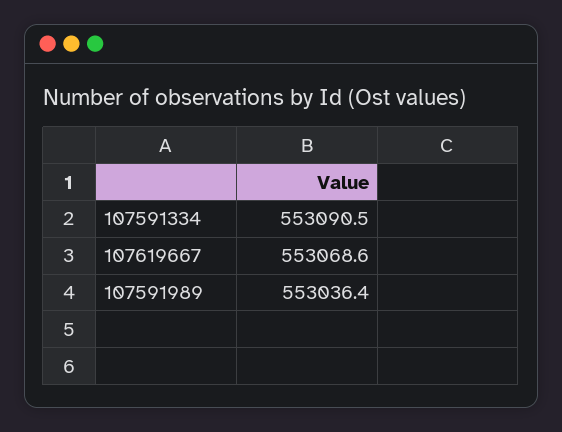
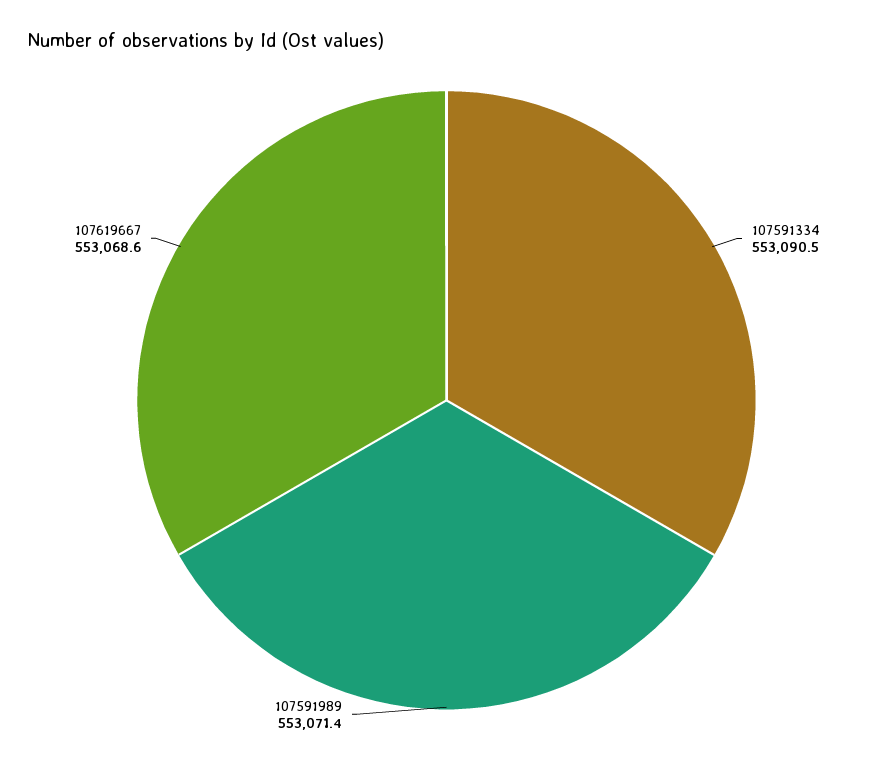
107591989: 553036.4 -> 553071.4

